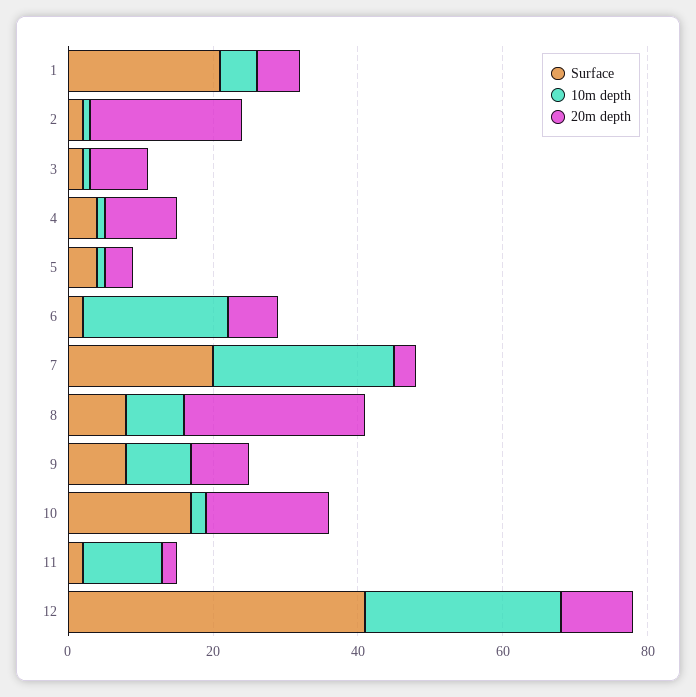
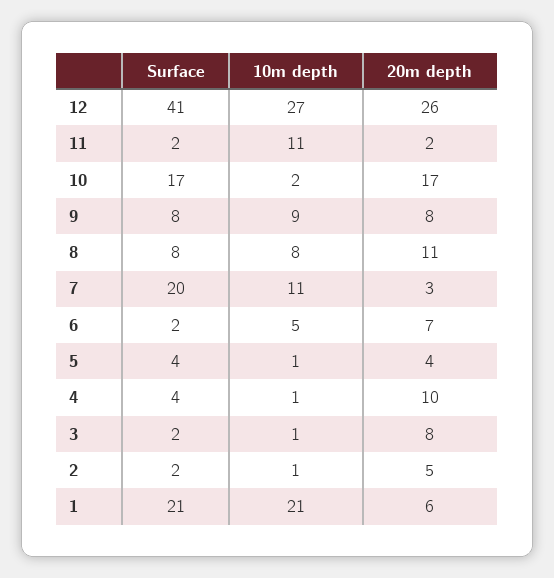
10m depth, 1: 5 -> 21
20m depth, 2: 20 -> 5
10m depth, 6: 20 -> 5
10m depth, 7: 25 -> 11
20m depth, 8: 25 -> 11
20m depth, 12: 10 -> 26

